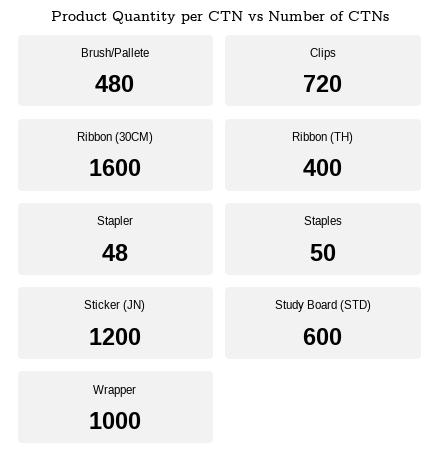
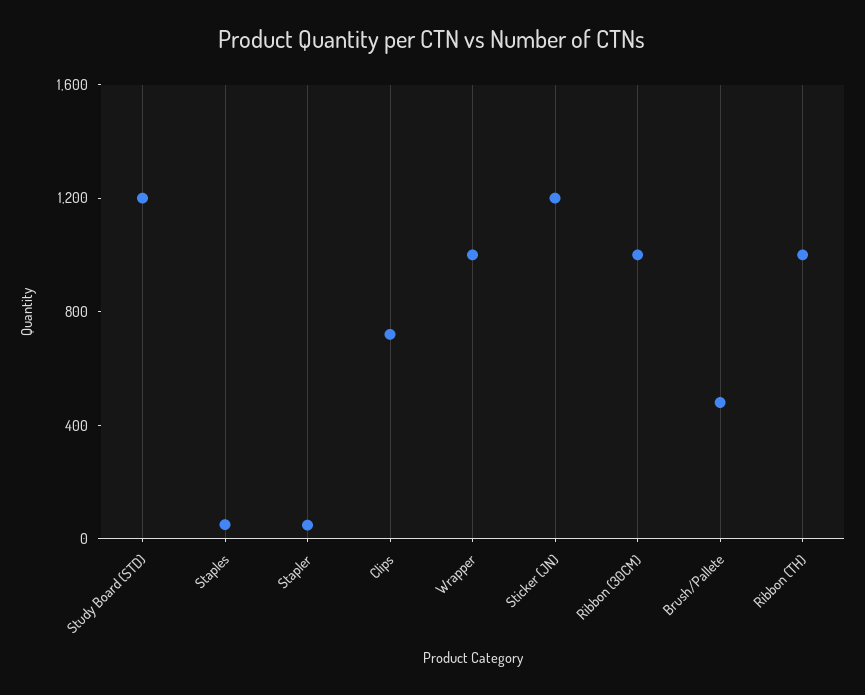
Ribbon (30CM): 1600 -> 1000
Ribbon (TH): 400 -> 1000
Study Board (STD): 600 -> 1200

